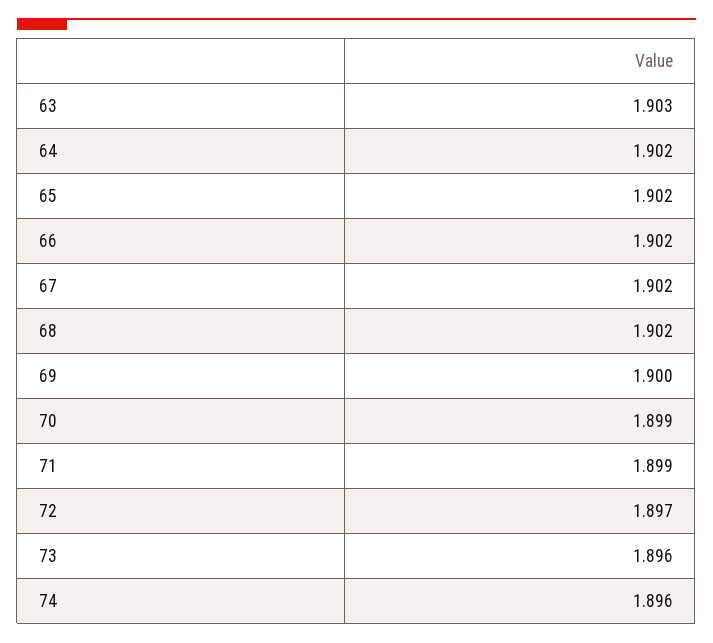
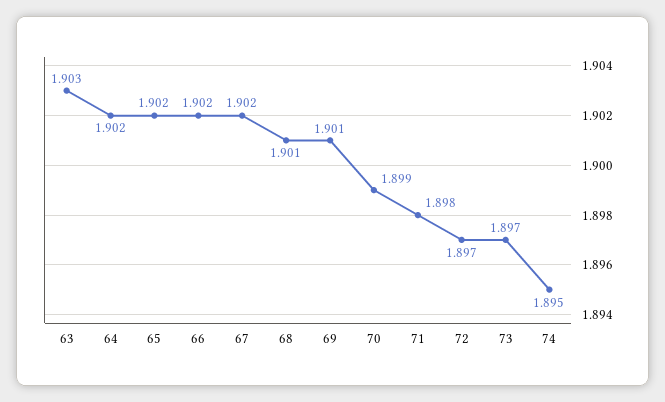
68: 1.902 -> 1.901
69: 1.9 -> 1.901
71: 1.899 -> 1.898
73: 1.896 -> 1.897
74: 1.896 -> 1.895

